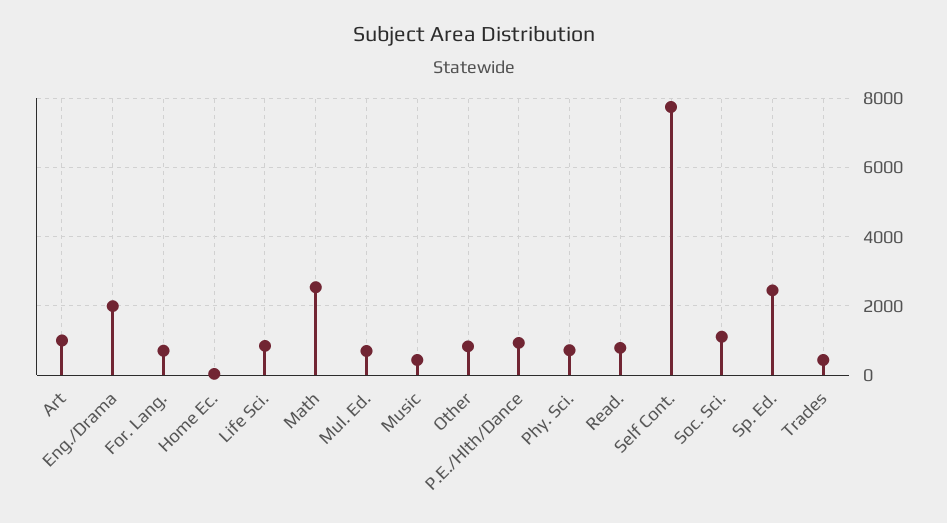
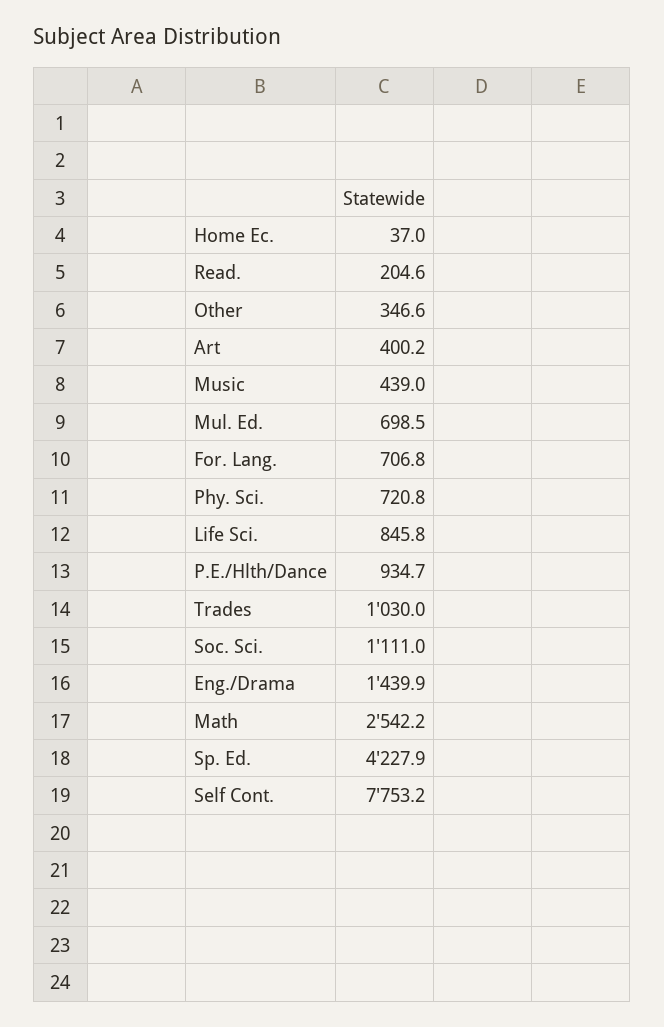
Art: 1000 -> 400.2
Eng./Drama: 2000 -> 1439.9
Other: 800 -> 346.6
Read.: 800 -> 204.6
Sp. Ed.: 2400 -> 4227.9
Trades: 400 -> 1030

